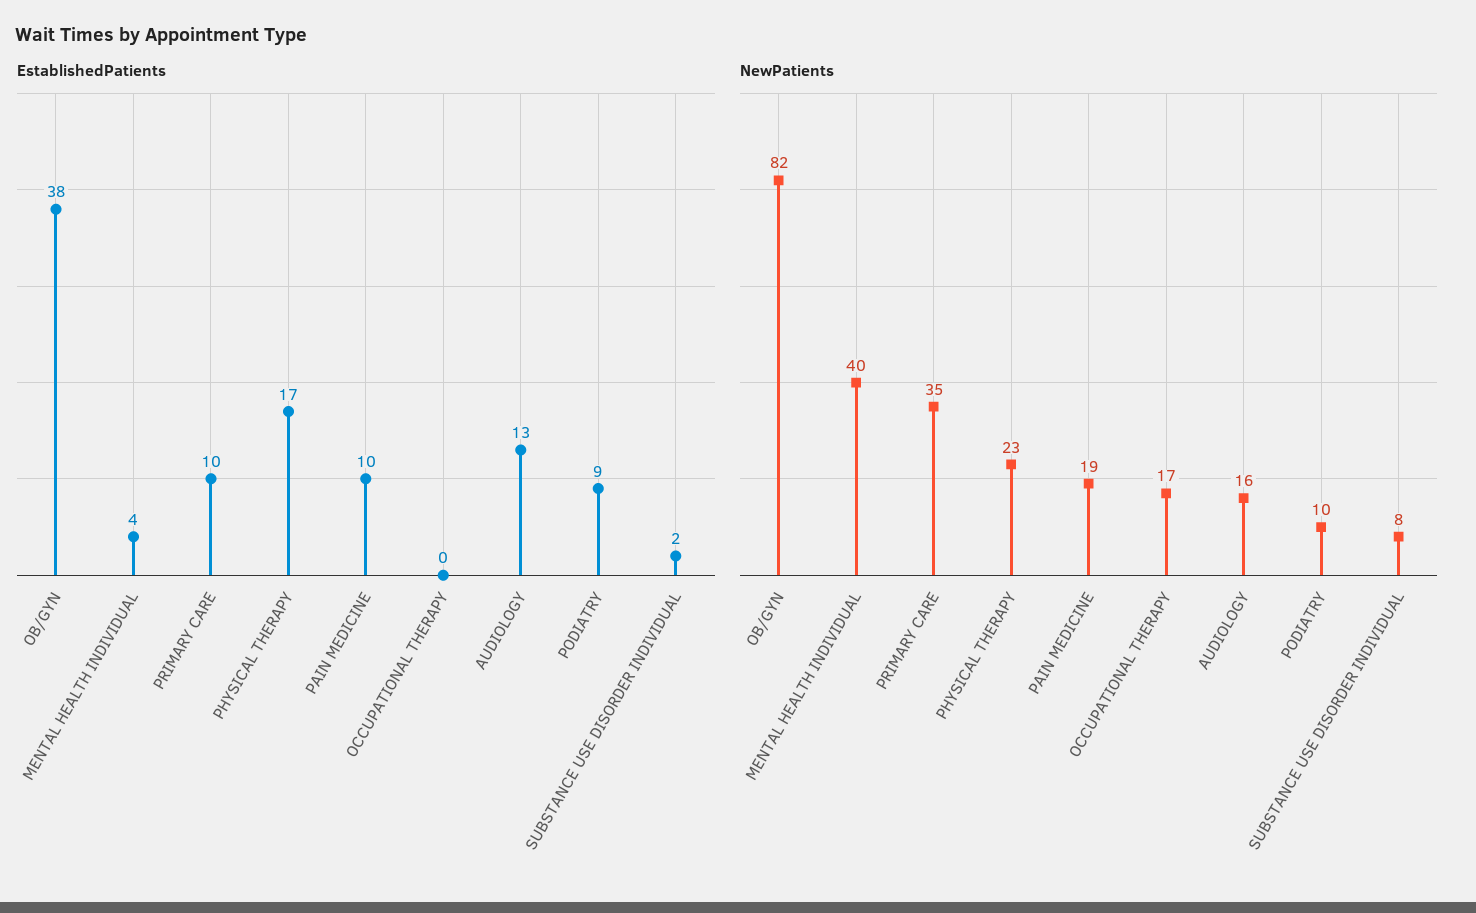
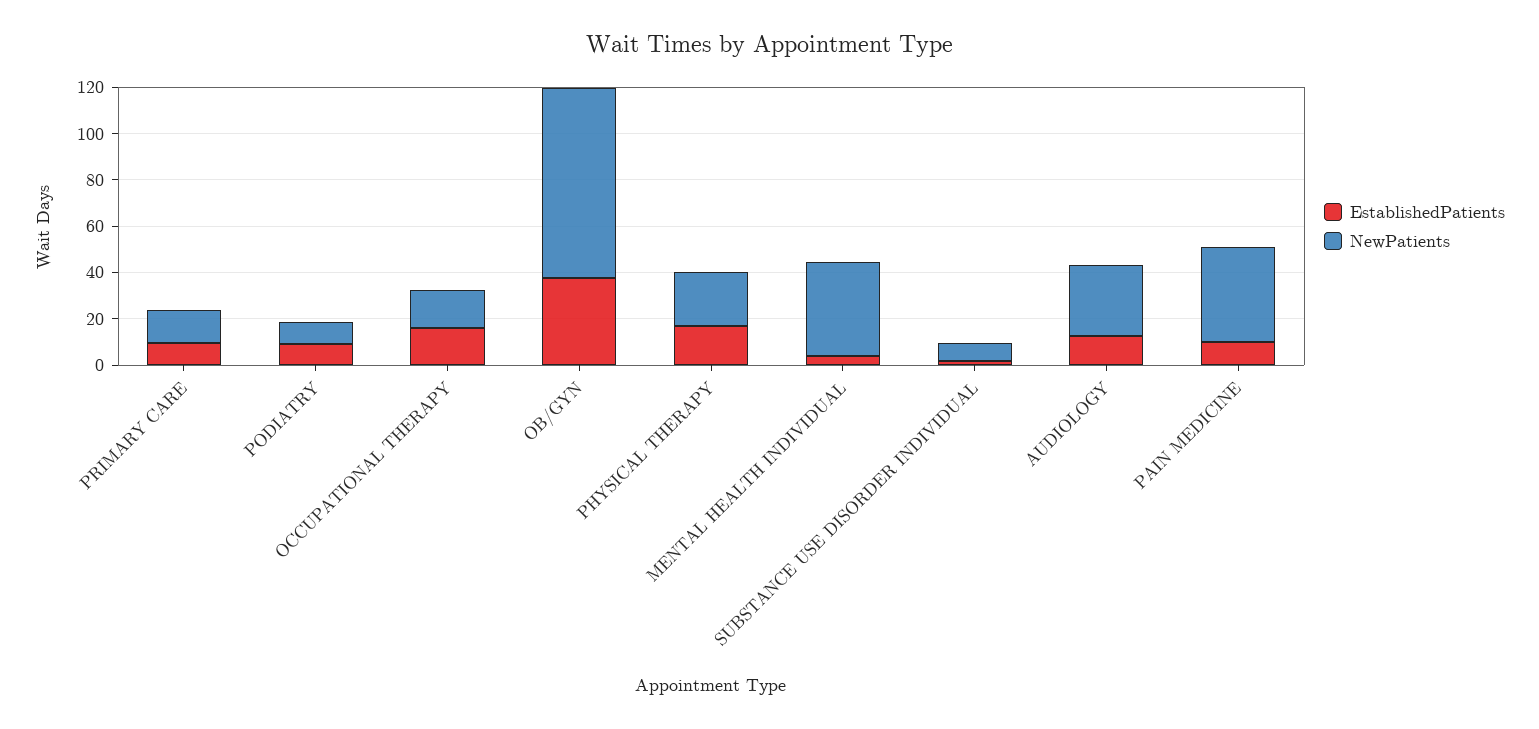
EstablishedPatients, OCCUPATIONAL THERAPY: 0 -> 15
NewPatients, PRIMARY CARE: 35 -> 15
NewPatients, PAIN MEDICINE: 19 -> 40
NewPatients, AUDIOLOGY: 16 -> 30

